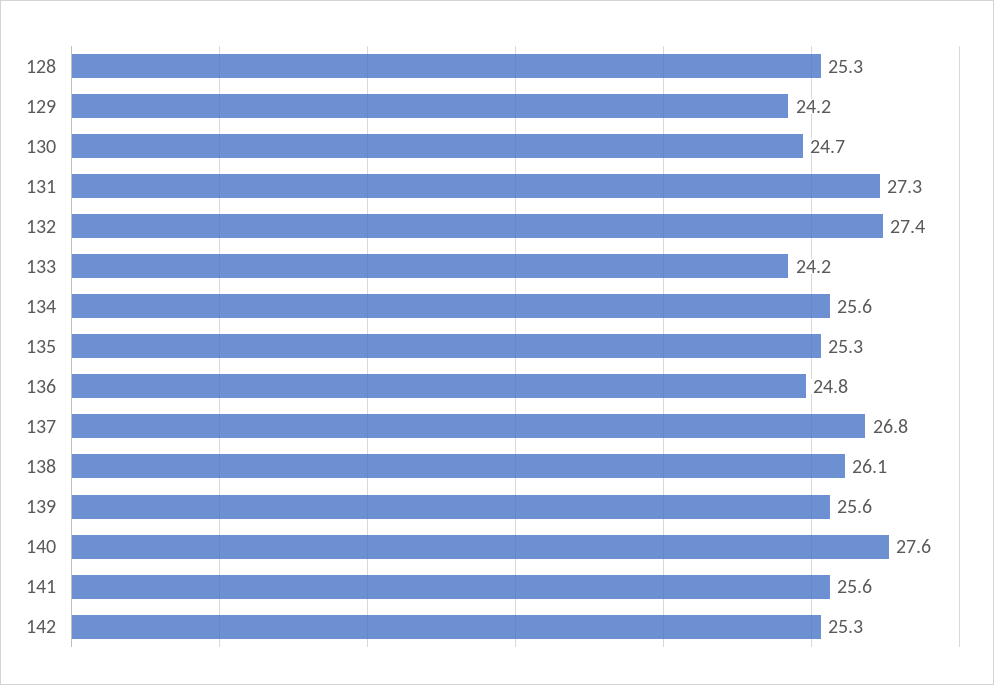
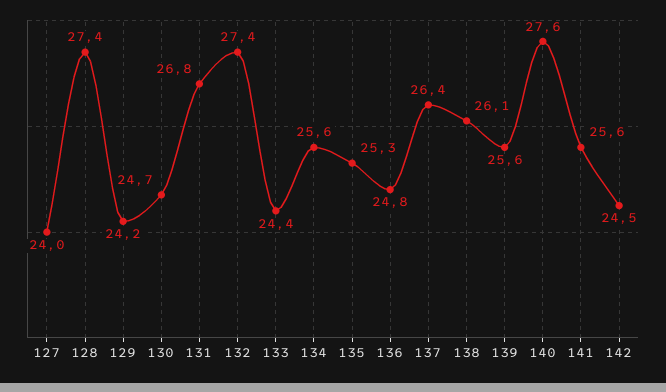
128: 25.3 -> 27.4
131: 27.3 -> 26.8
133: 24.2 -> 24.4
137: 26.8 -> 26.4
142: 25.3 -> 24.5
127: none -> 24

